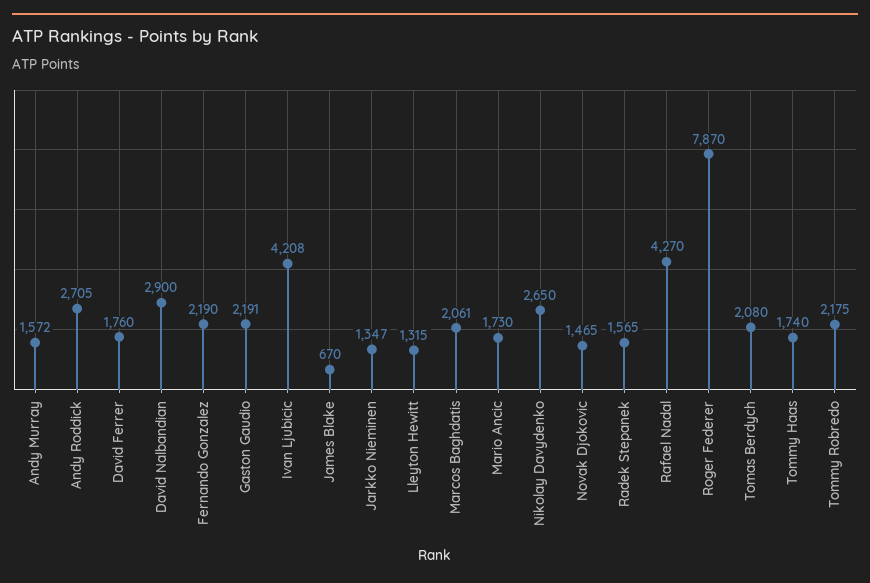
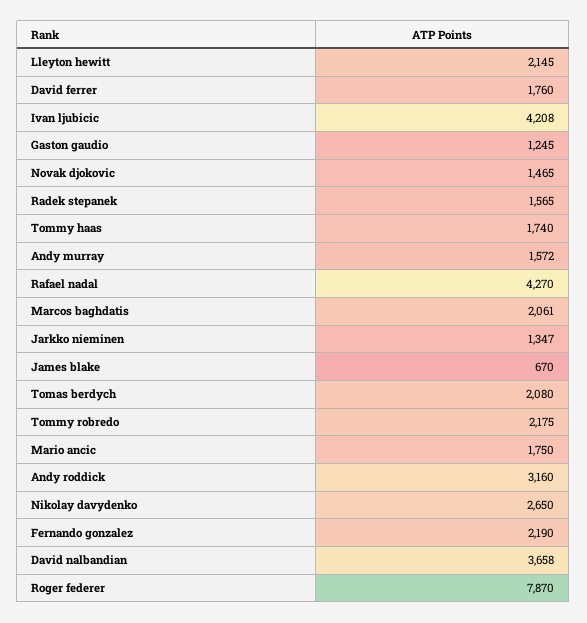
Andy Roddick: 2705 -> 3160
David Nalbandian: 2900 -> 3658
Gaston Gaudio: 2191 -> 1245
Lleyton Hewitt: 1315 -> 2145
Mario Ancic: 1730 -> 1750

